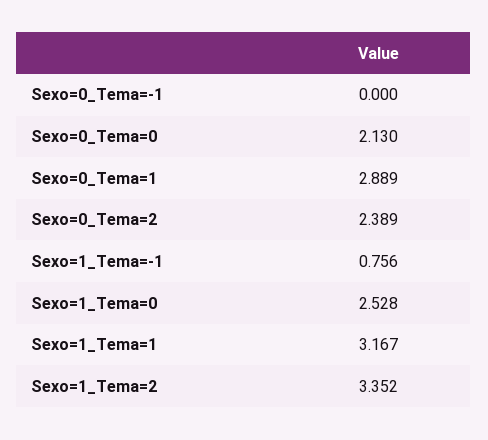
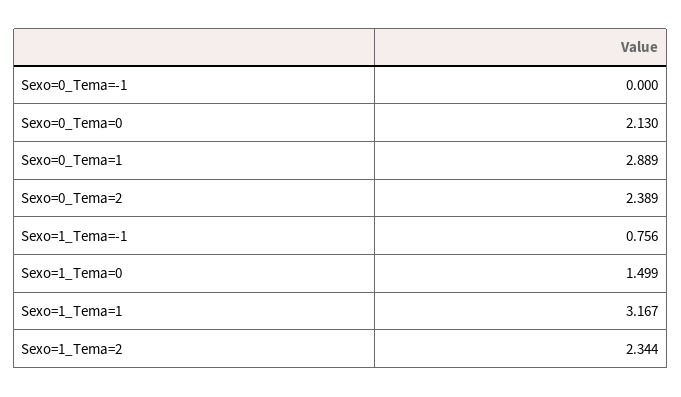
Sexo=1_Tema=0: 2.528 -> 1.499
Sexo=1_Tema=2: 3.352 -> 2.344

